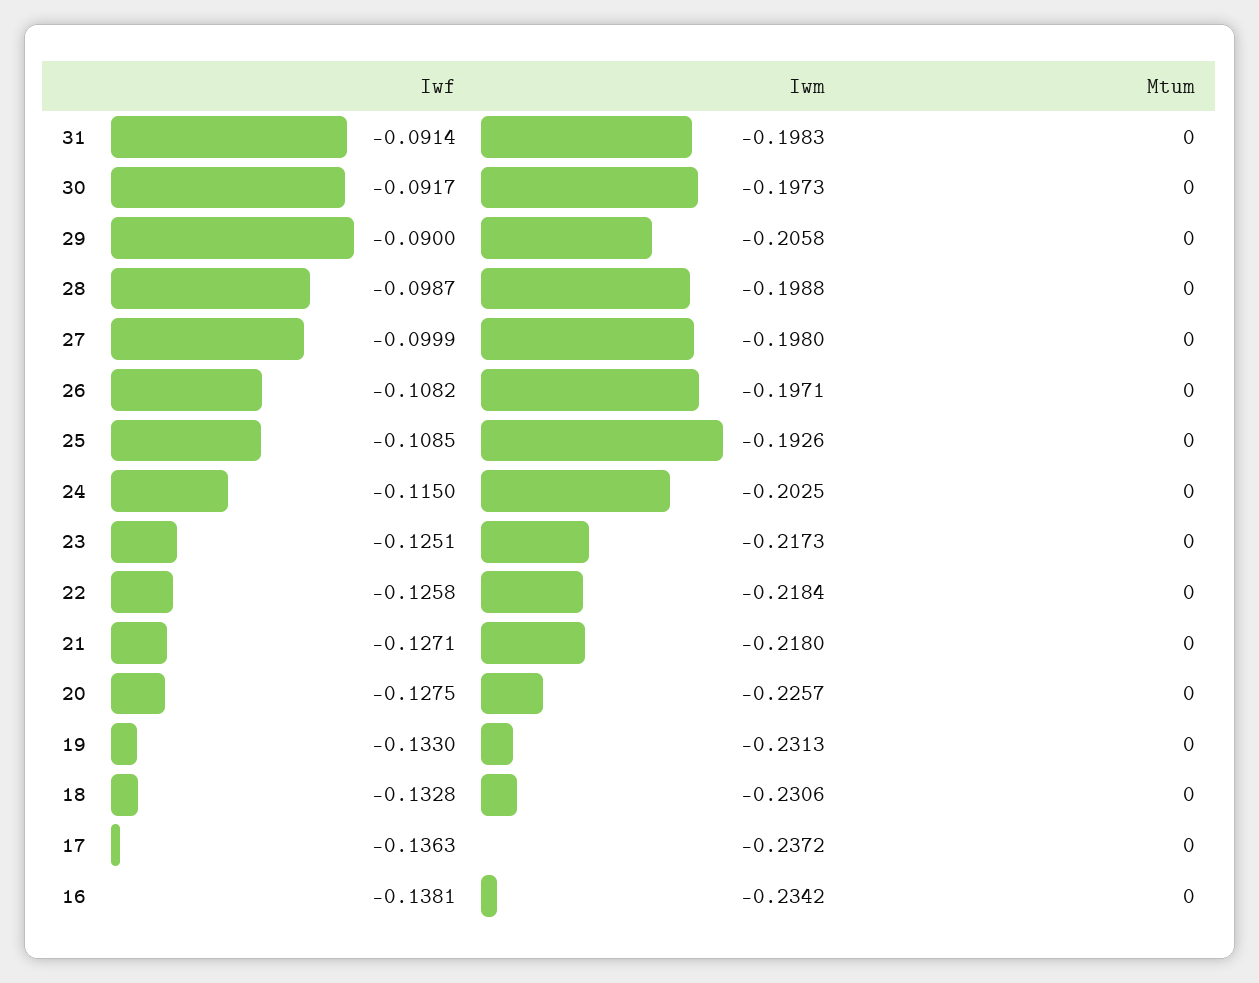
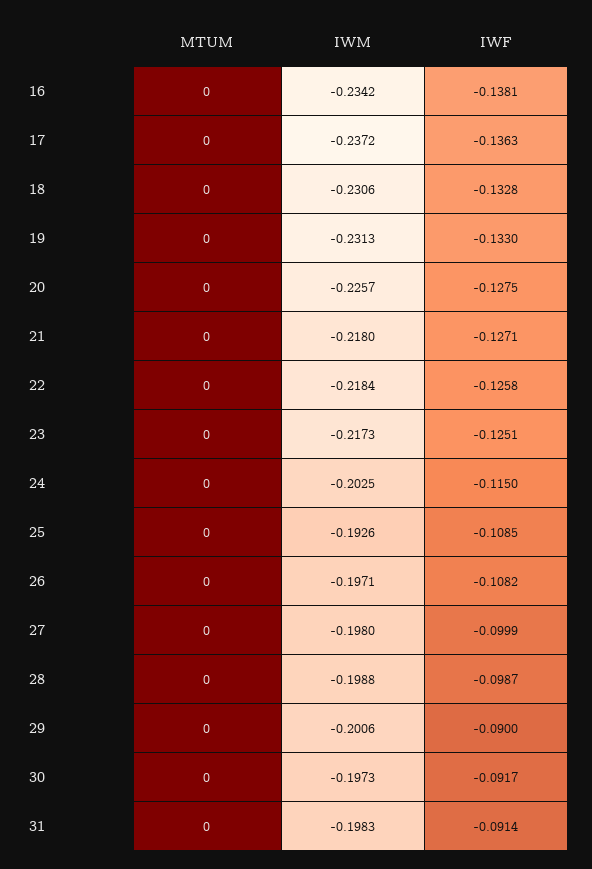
Iwm, 29: -0.2058 -> -0.2006

